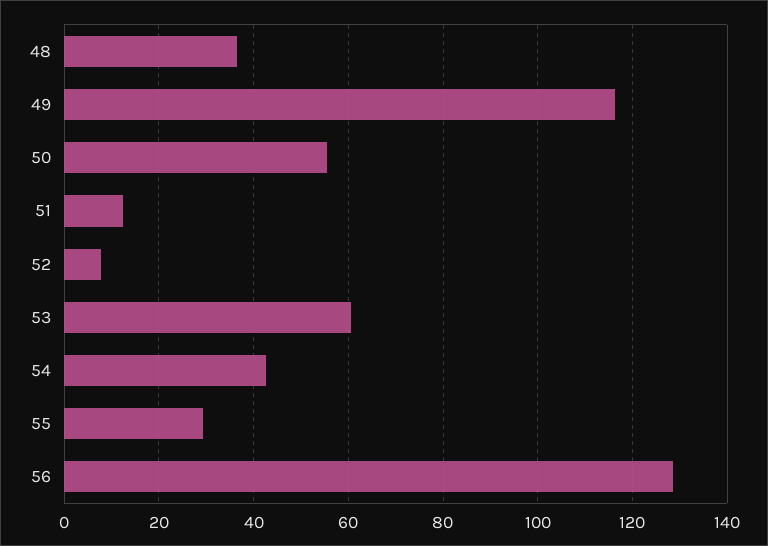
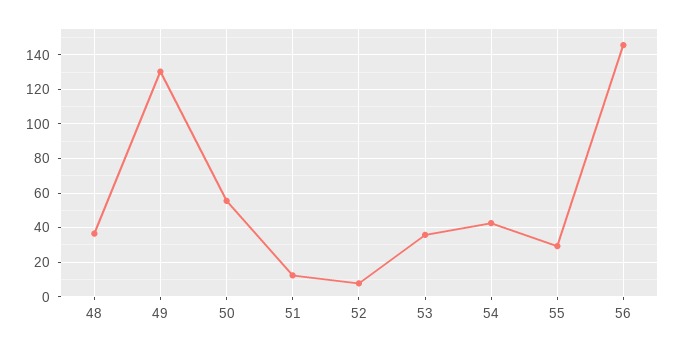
49: 116 -> 130
53: 60 -> 35
56: 128 -> 145

